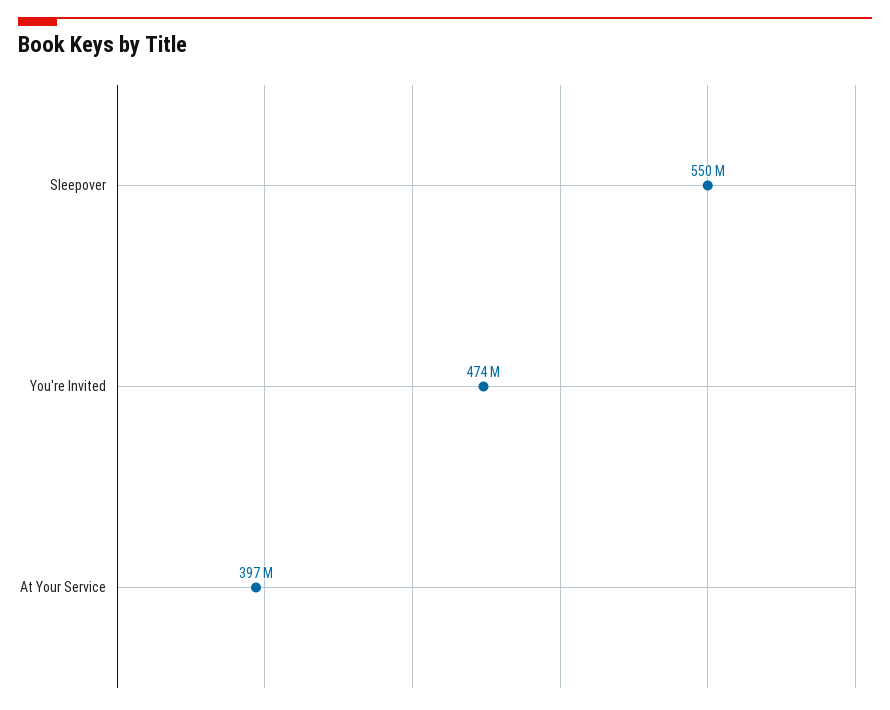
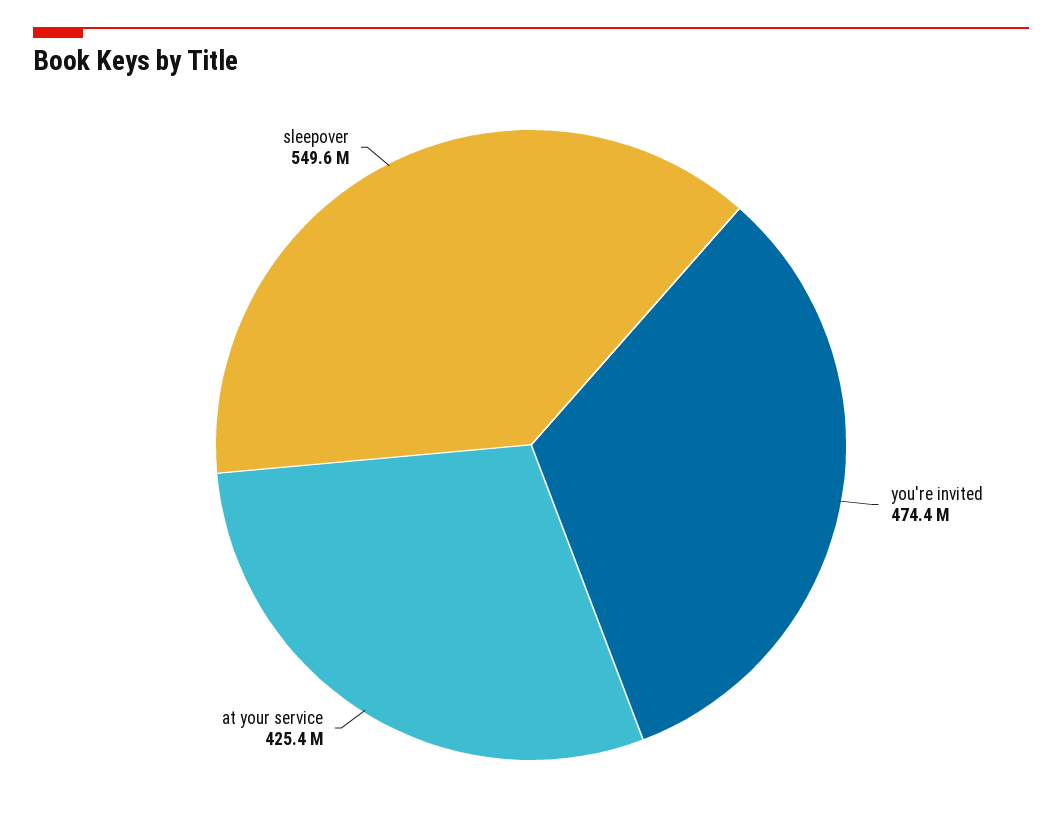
At Your Service: 397000000 -> 425400000

